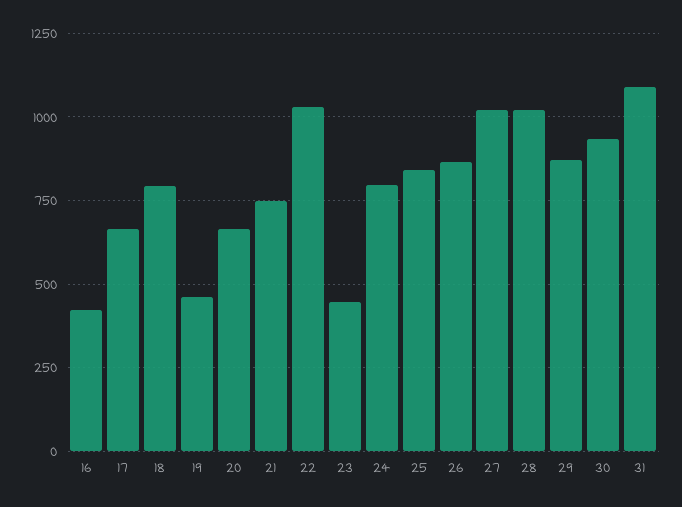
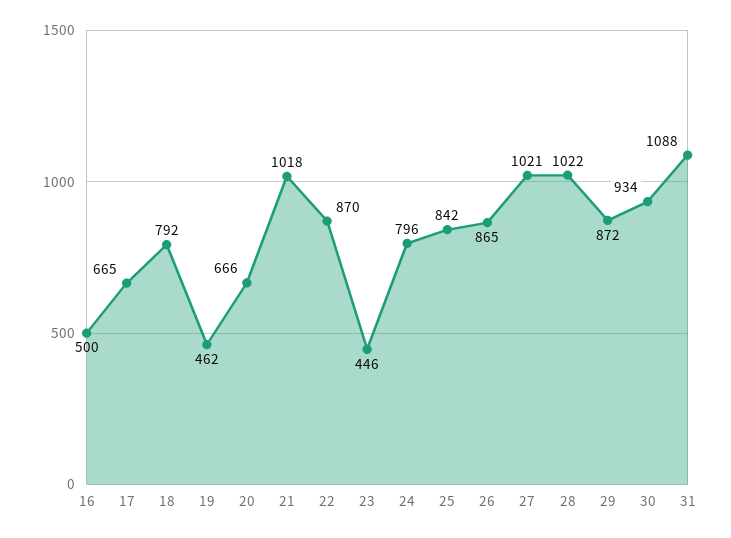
16: 425 -> 500
21: 750 -> 1018
22: 1025 -> 870

